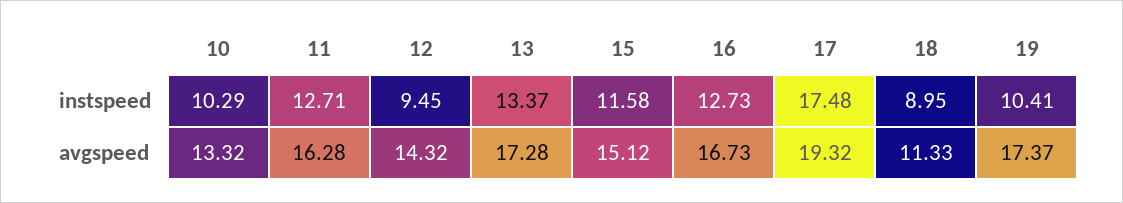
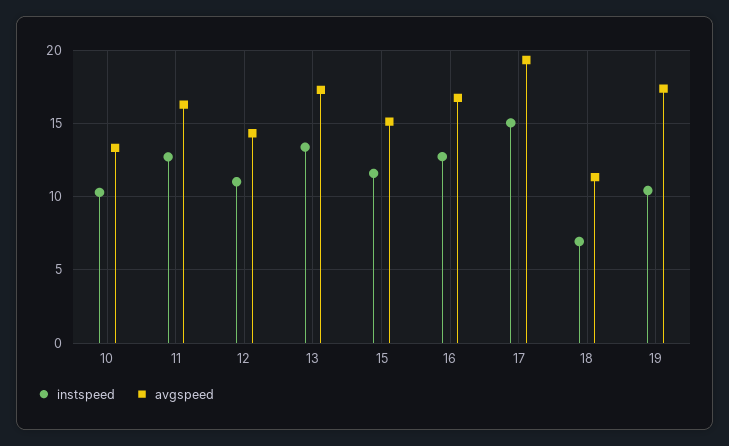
instspeed, 12: 9.45 -> 11
instspeed, 17: 17.48 -> 15
instspeed, 18: 8.95 -> 7

